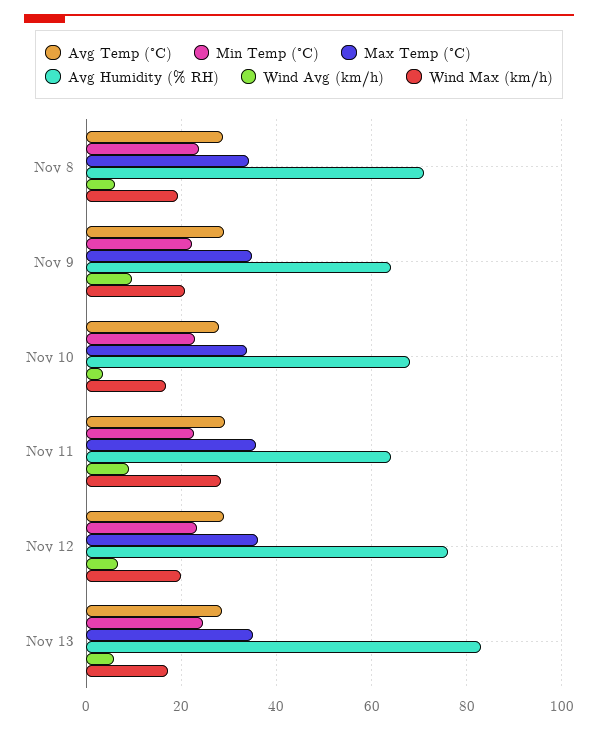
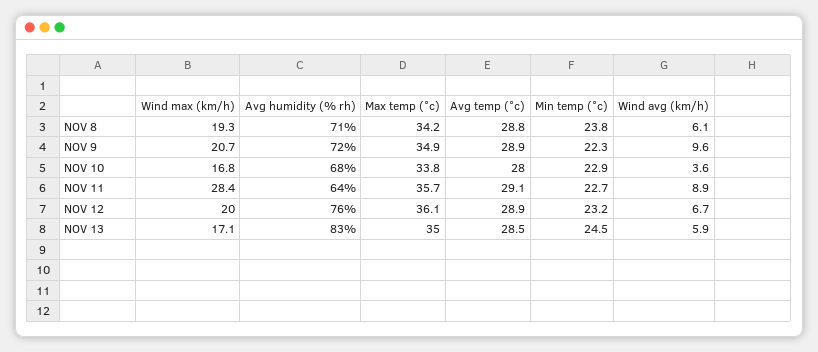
Avg Humidity (% RH), Nov 9: 64 -> 72

